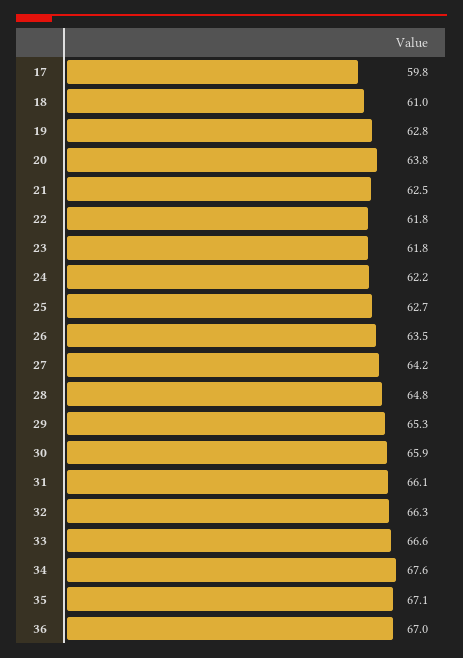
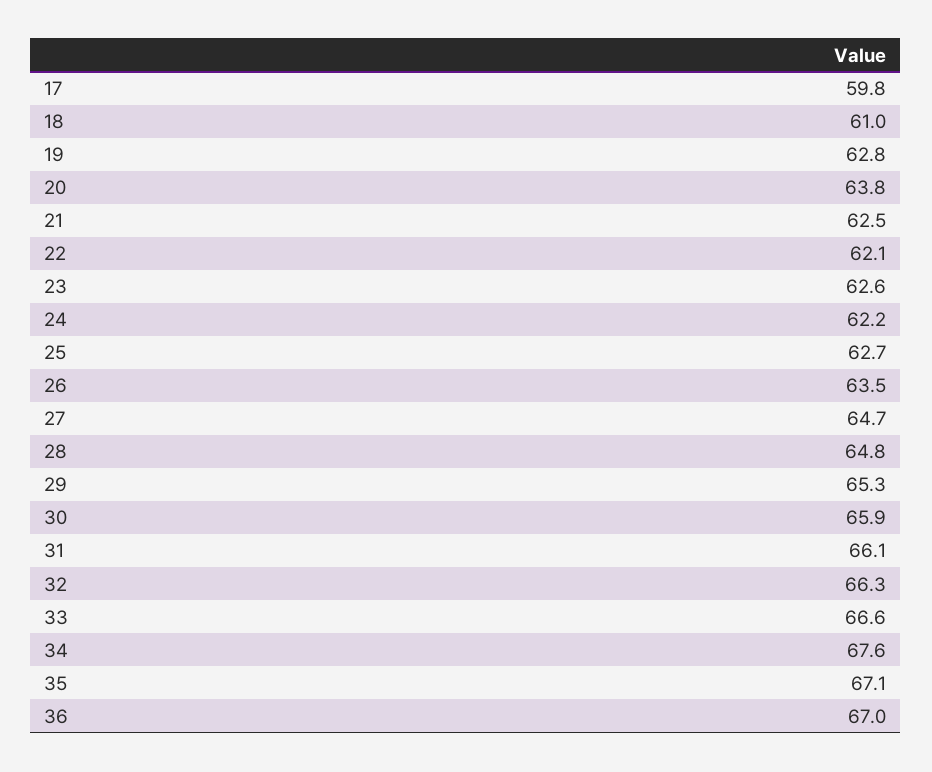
22: 61.8 -> 62.1
23: 61.8 -> 62.6
27: 64.2 -> 64.7

